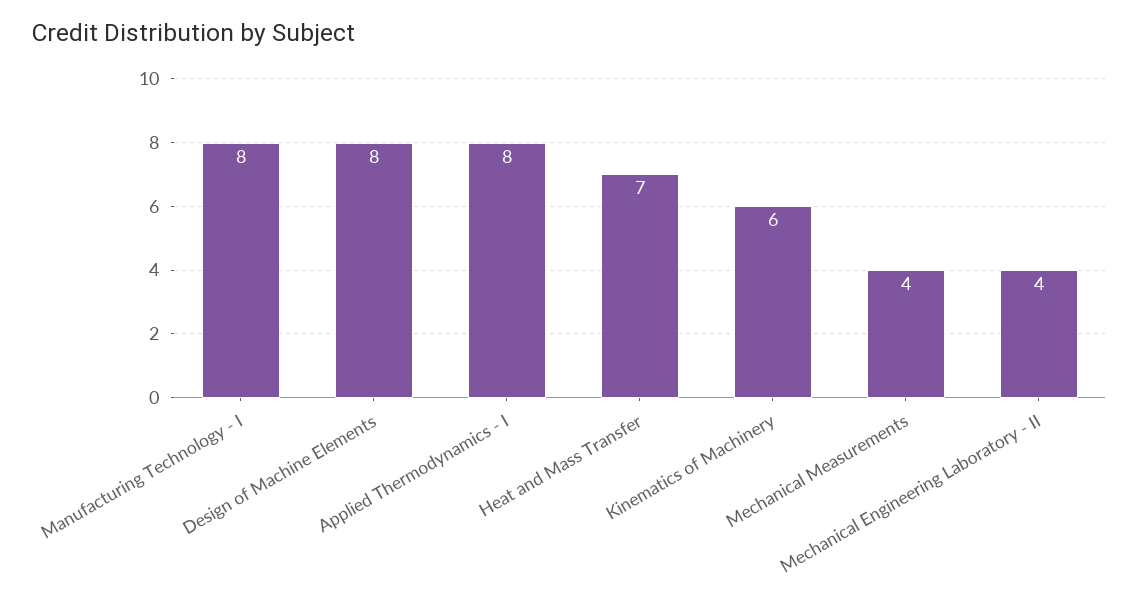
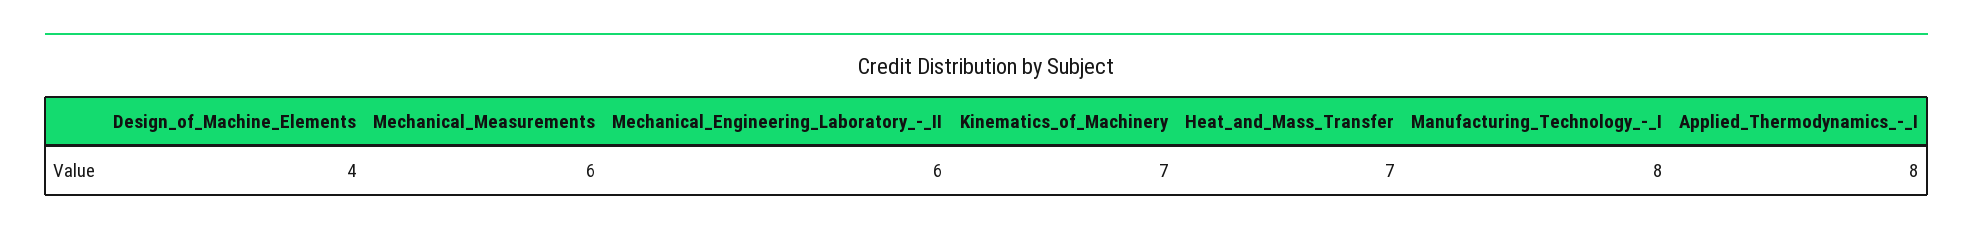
Design of Machine Elements: 8 -> 4
Kinematics of Machinery: 6 -> 7
Mechanical Measurements: 4 -> 6
Mechanical Engineering Laboratory - II: 4 -> 6

